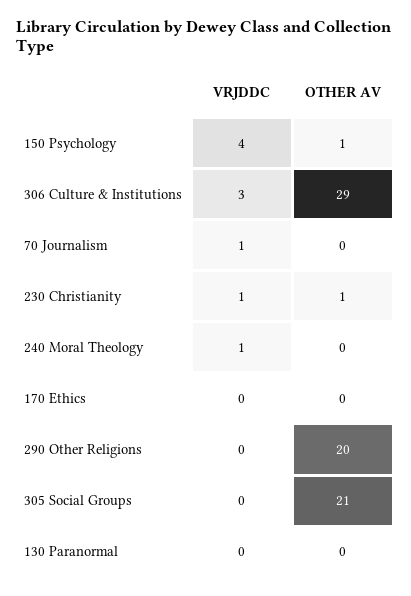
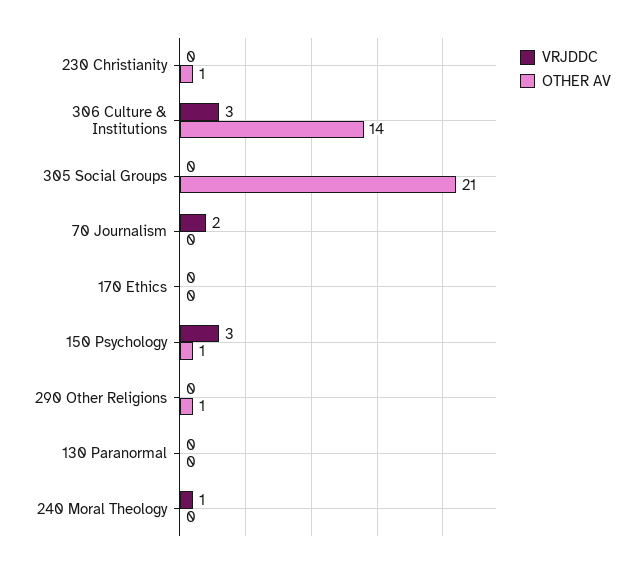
VRJDDC, 150 Psychology: 4 -> 3
OTHER AV, 306 Culture & Institutions: 29 -> 14
VRJDDC, 70 Journalism: 1 -> 2
VRJDDC, 230 Christianity: 1 -> 0
OTHER AV, 290 Other Religions: 20 -> 1

